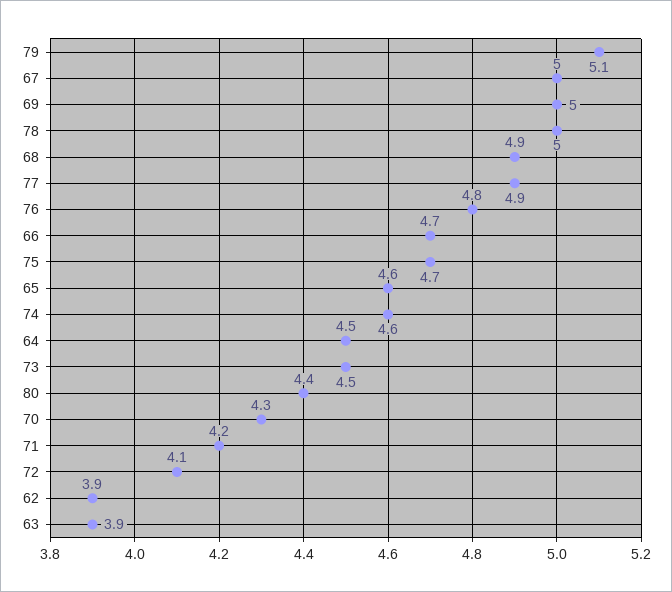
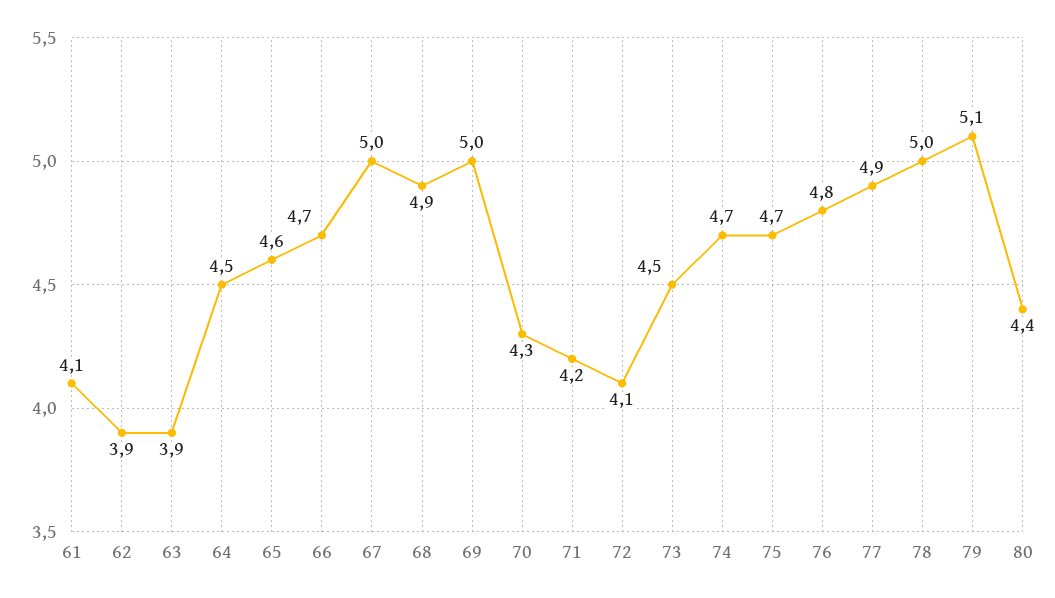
74: 4.6 -> 4.7
61: none -> 4.1

